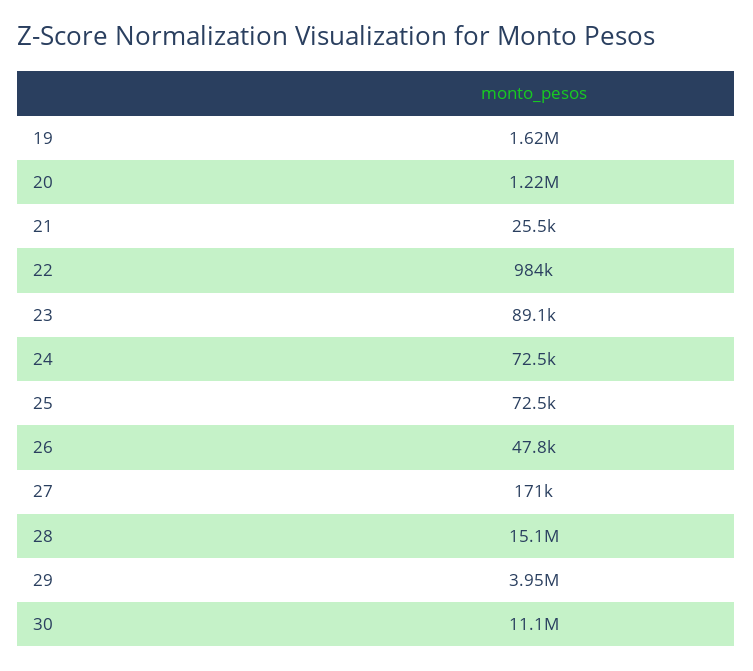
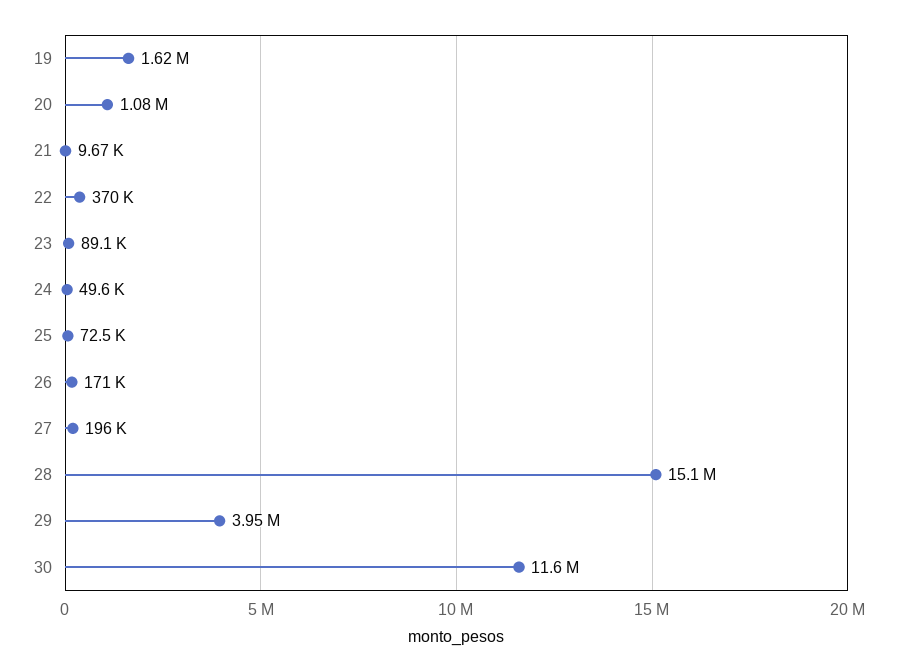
20: 1220000 -> 1080000
21: 25500 -> 9670
22: 984000 -> 370000
24: 72500 -> 49600
26: 47800 -> 171000
27: 171000 -> 196000
30: 11100000 -> 11600000

